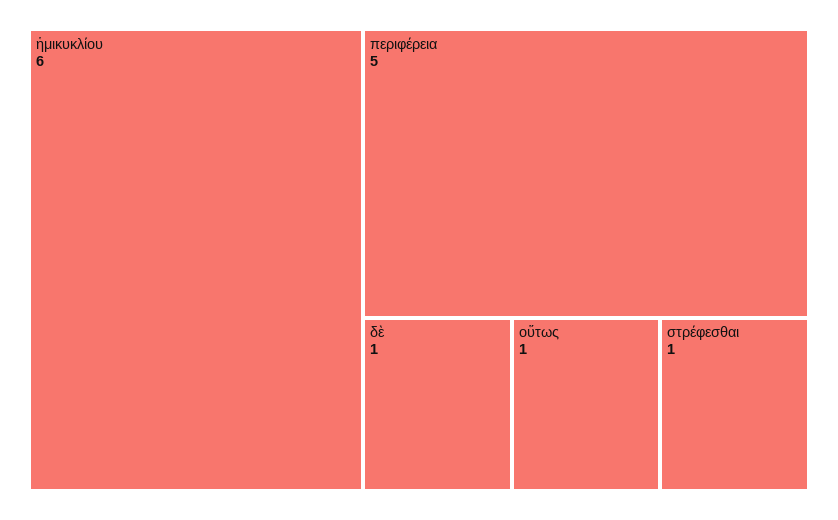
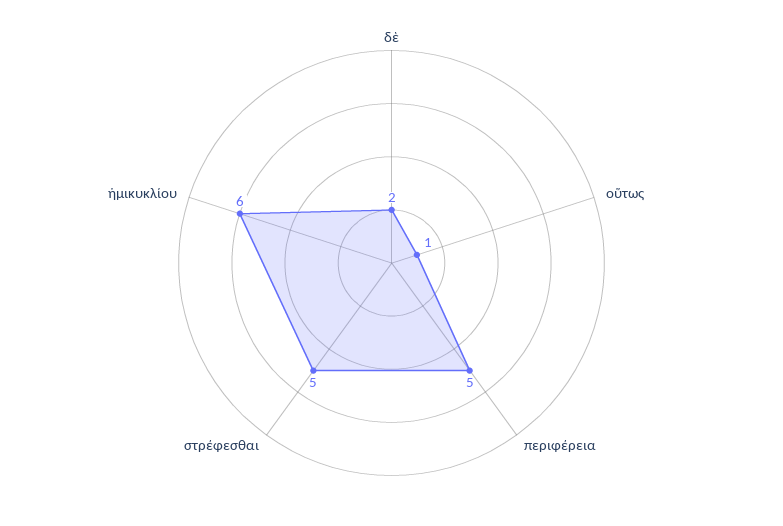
δὲ: 1 -> 2
στρέφεσθαι: 1 -> 5

